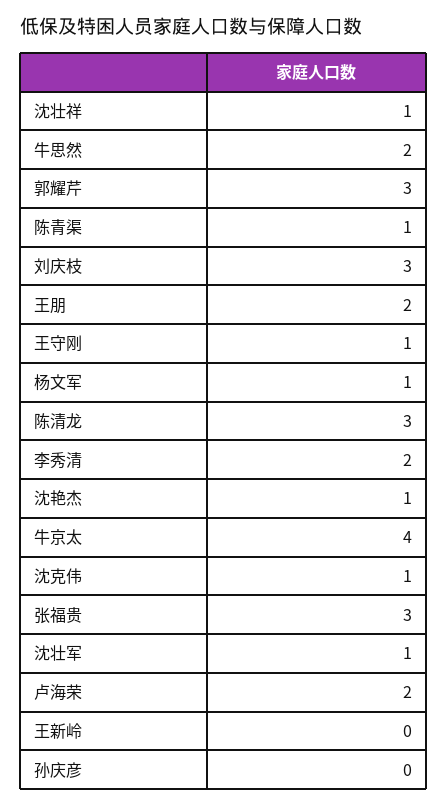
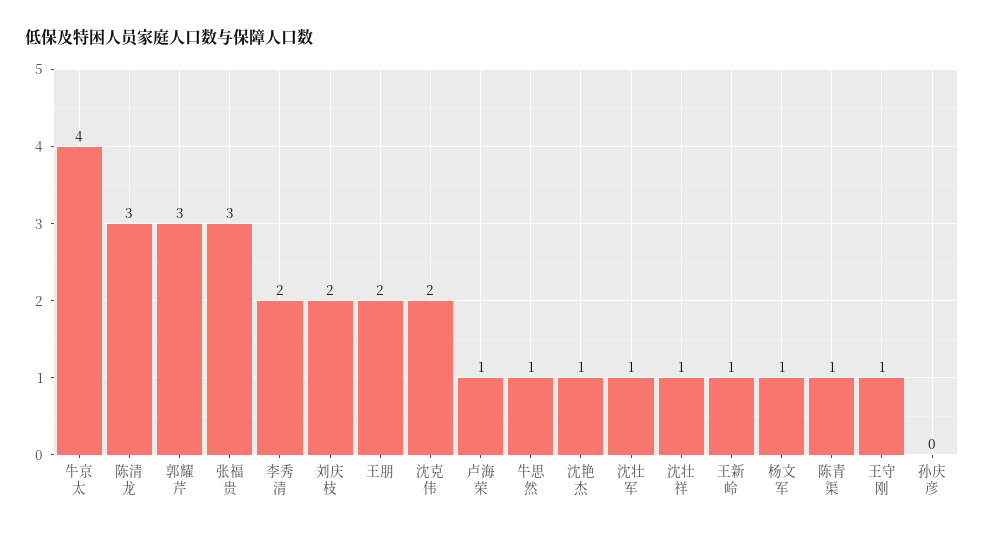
牛思然: 2 -> 1
刘庆枝: 3 -> 2
沈克伟: 1 -> 2
卢海荣: 2 -> 1
王新岭: 0 -> 1

